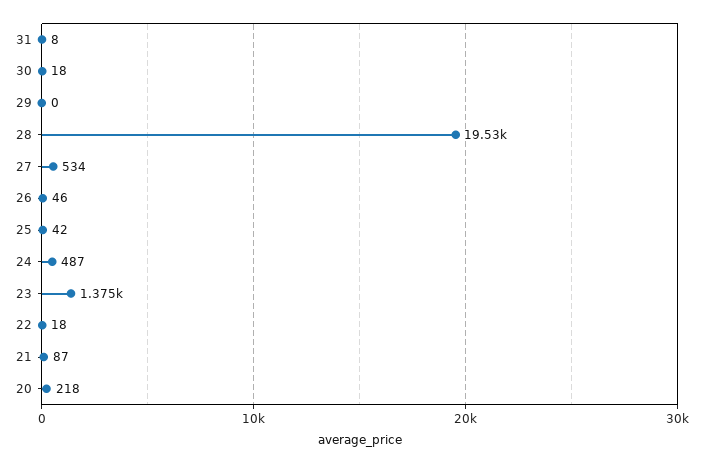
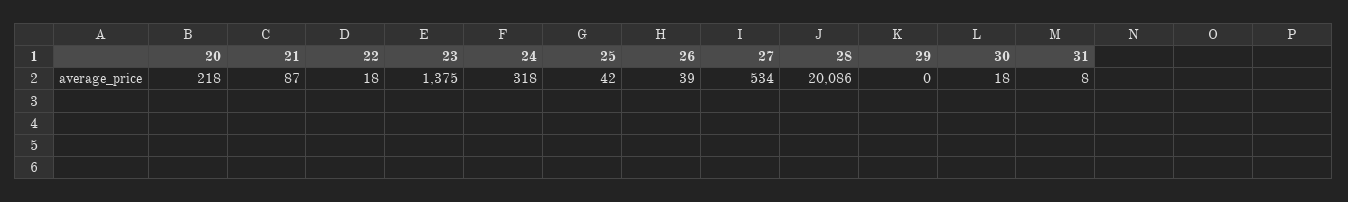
28: 19530 -> 20086
26: 46 -> 39
24: 487 -> 318

